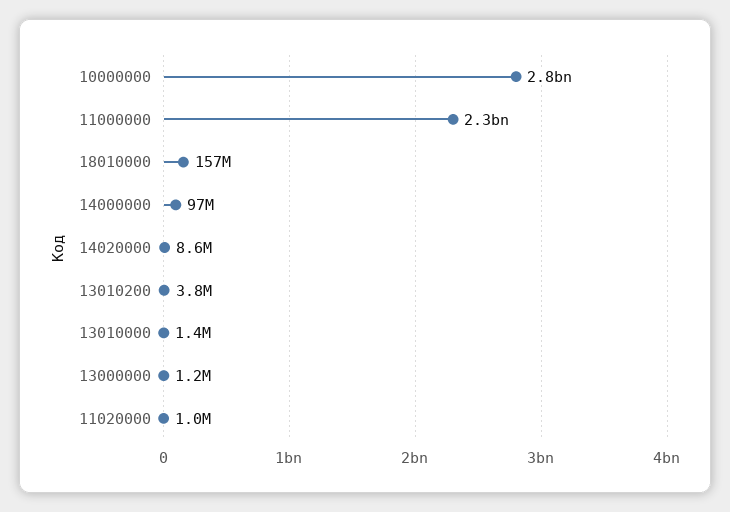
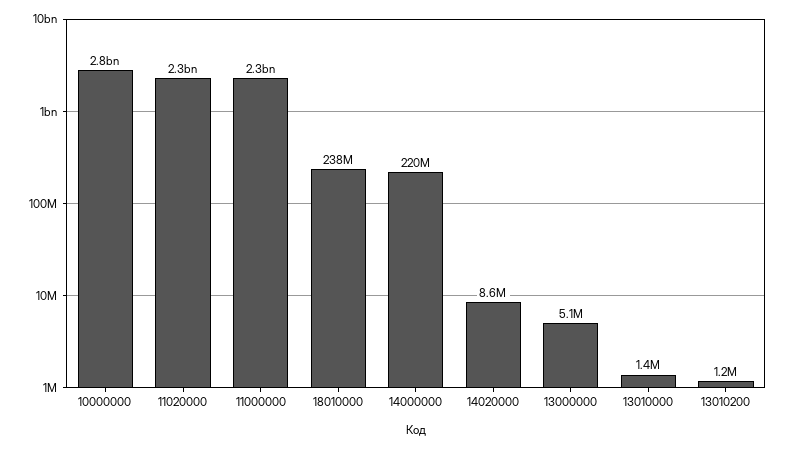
18010000: 157000000 -> 238000000
14000000: 97000000 -> 220000000
13010200: 3800000 -> 1200000
13000000: 1200000 -> 5100000
11020000: 1000000 -> 2300000000

